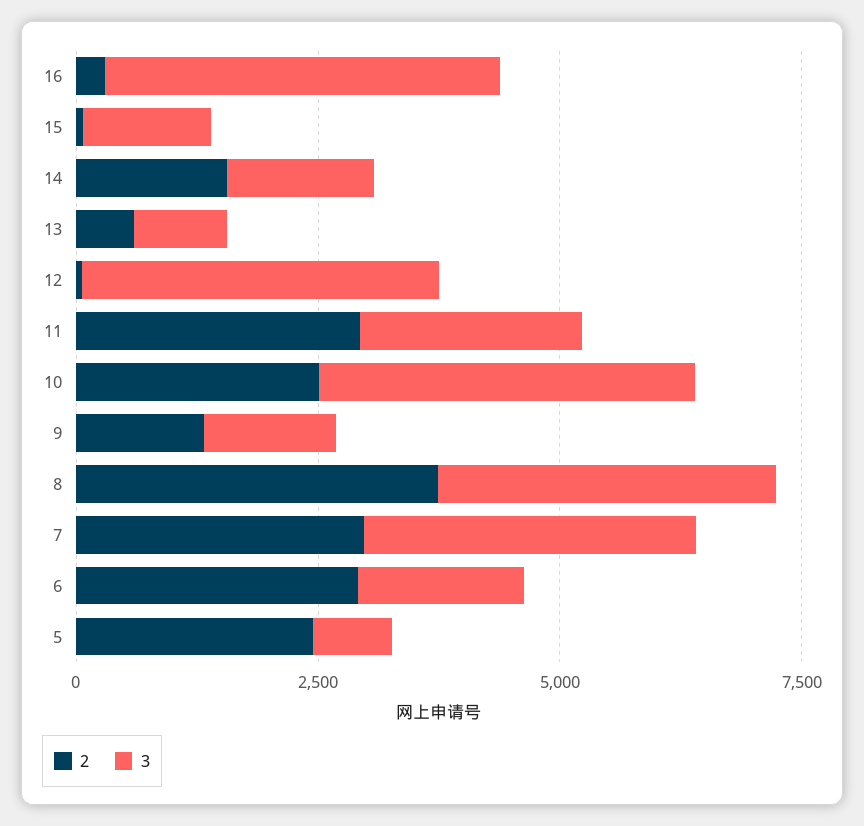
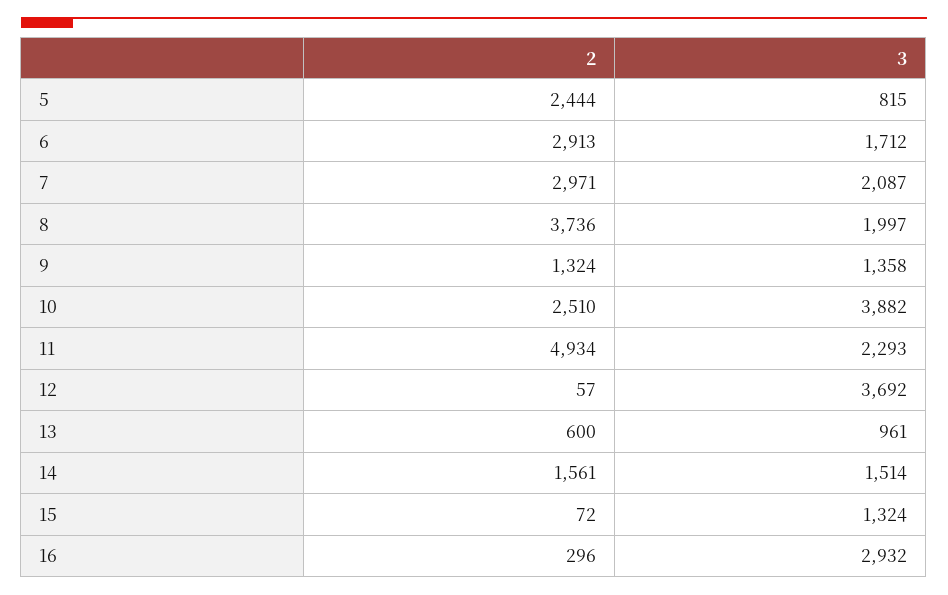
3, 16: 4000 -> 2932
2, 11: 3000 -> 4934
3, 8: 3500 -> 1997
3, 7: 3500 -> 2087

